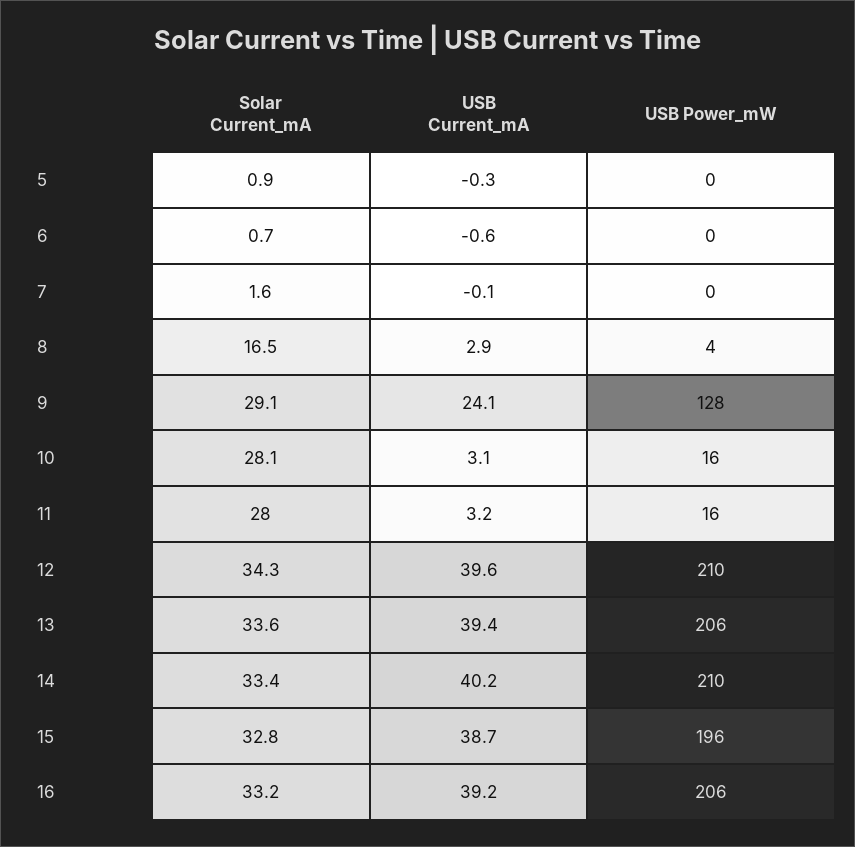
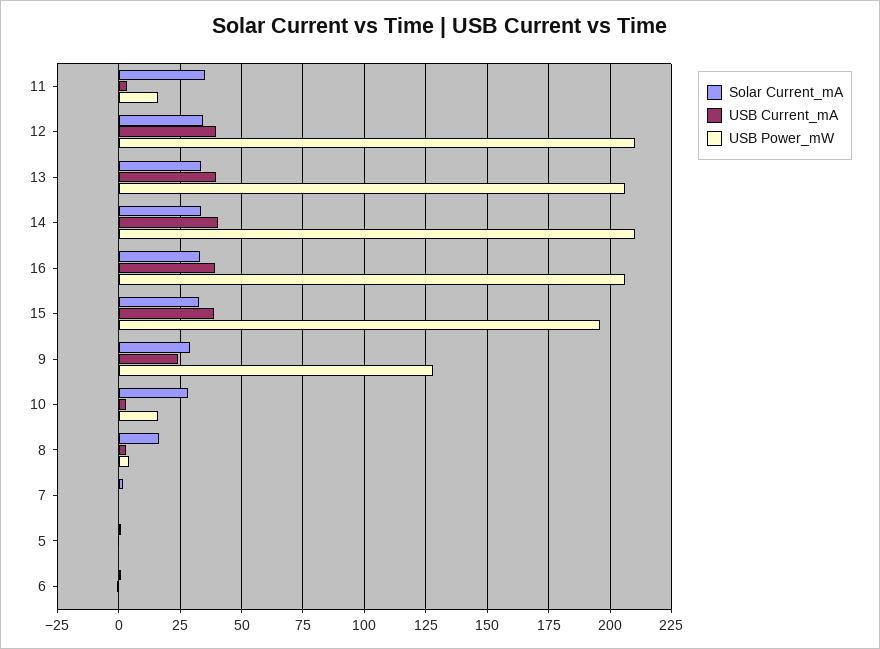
Solar Current_mA, 11: 28 -> 35

